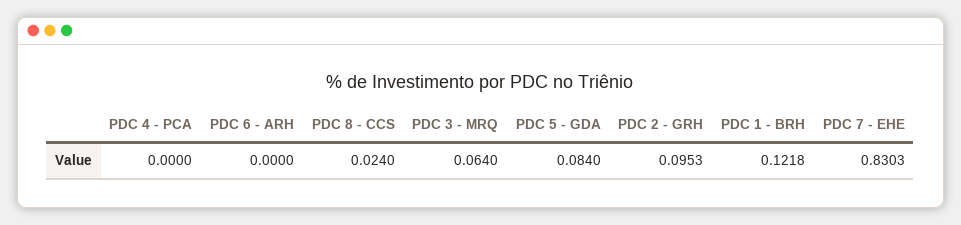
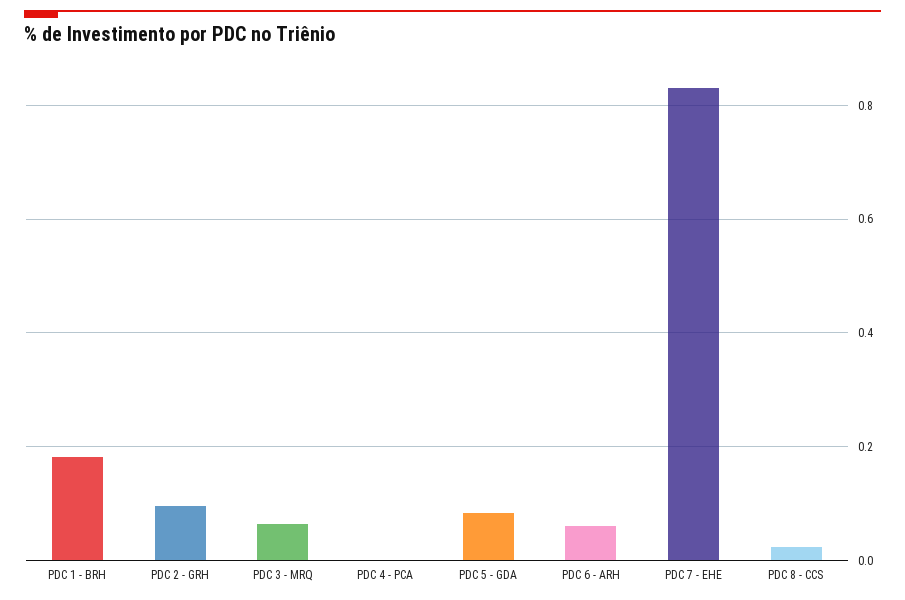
PDC 6 - ARH: 0 -> 0.06
PDC 1 - BRH: 0.1218 -> 0.18

